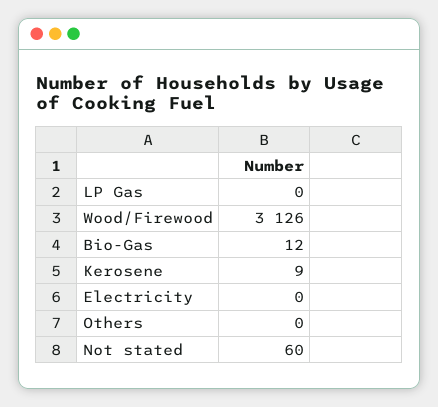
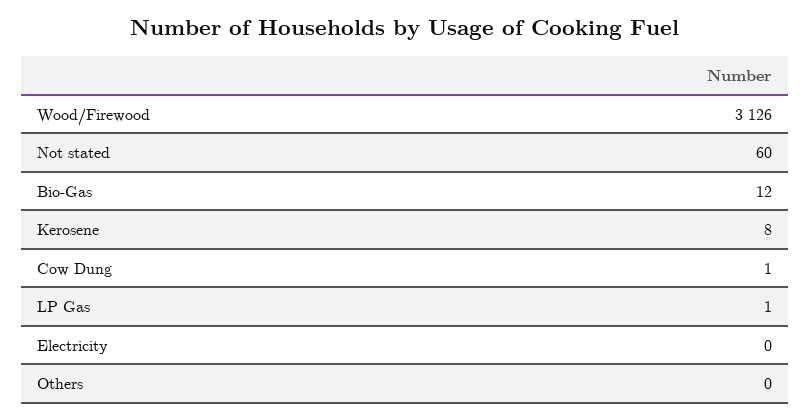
LP Gas: 0 -> 1
Kerosene: 9 -> 8
Cow Dung: none -> 1

